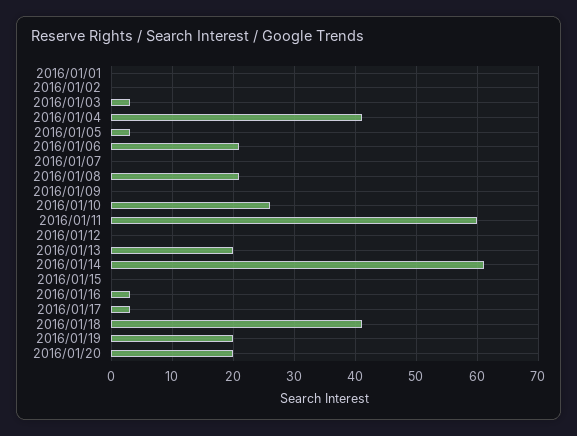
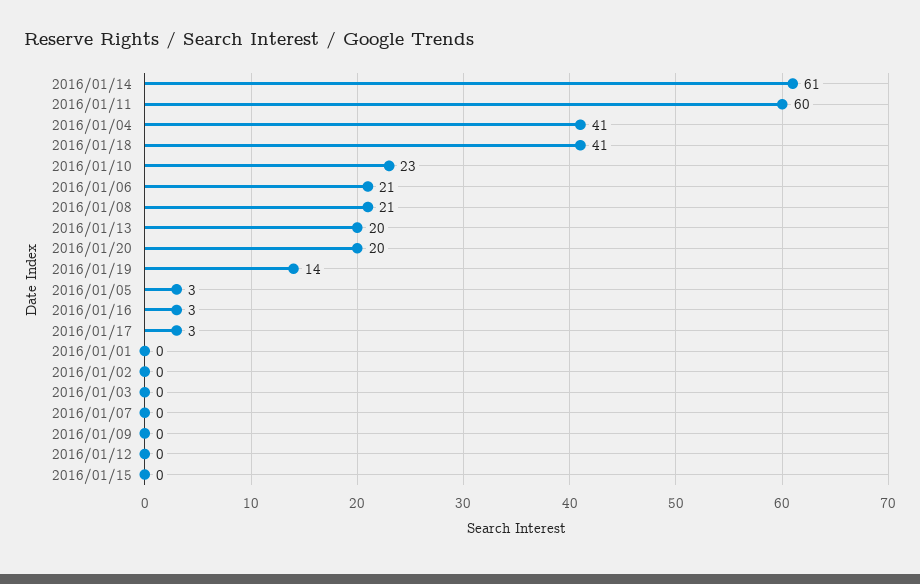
2016/01/03: 3 -> 0
2016/01/10: 26 -> 23
2016/01/19: 20 -> 14

